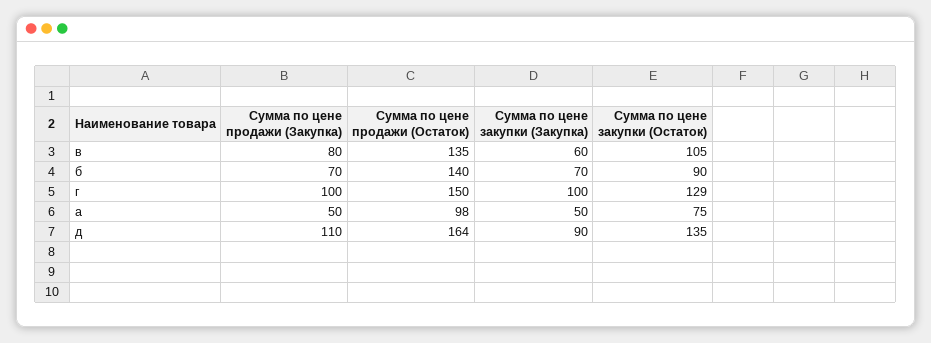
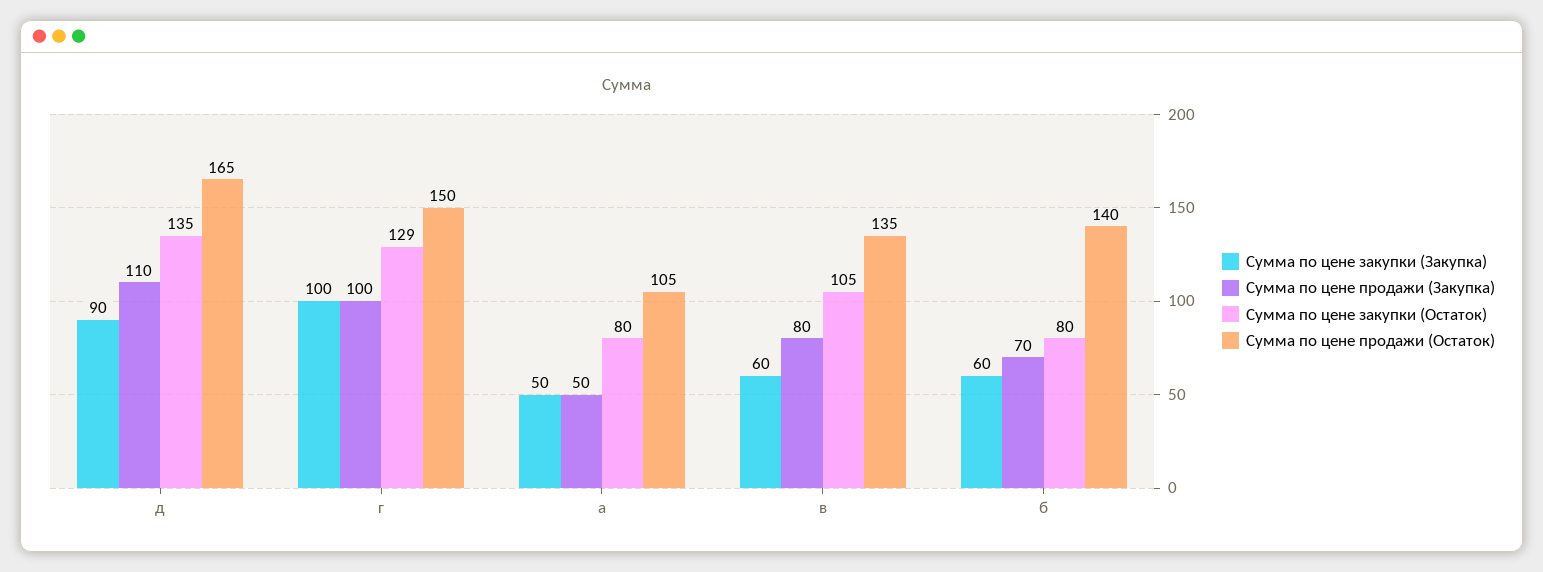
Сумма по цене закупки (Закупка), б: 70 -> 60
Сумма по цене закупки (Остаток), б: 90 -> 80
Сумма по цене продажи (Остаток), а: 98 -> 105
Сумма по цене закупки (Остаток), а: 75 -> 80
Сумма по цене продажи (Остаток), д: 164 -> 165

